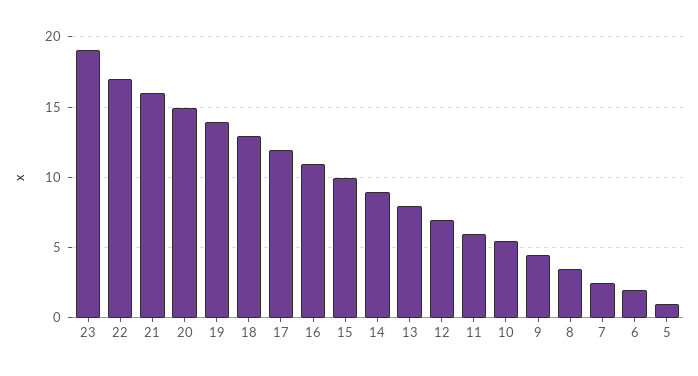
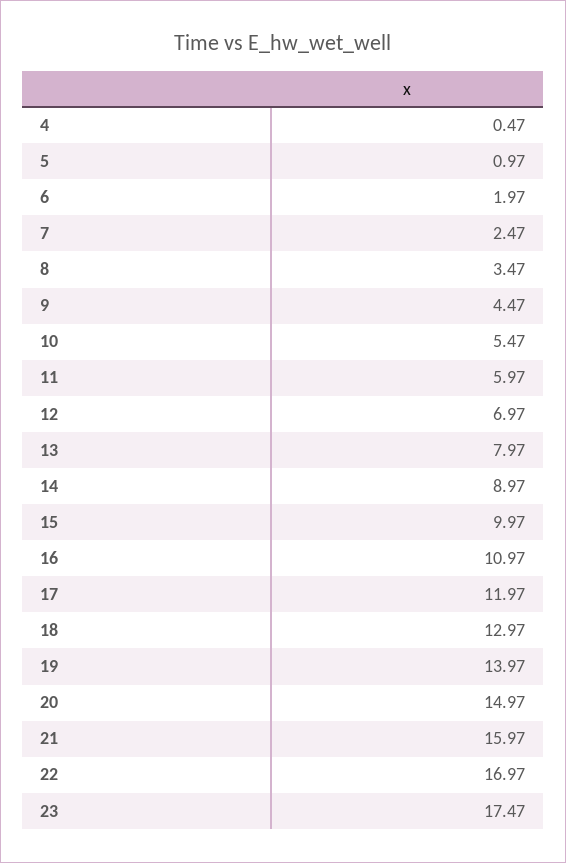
23: 19 -> 17.47
4: none -> 0.47

